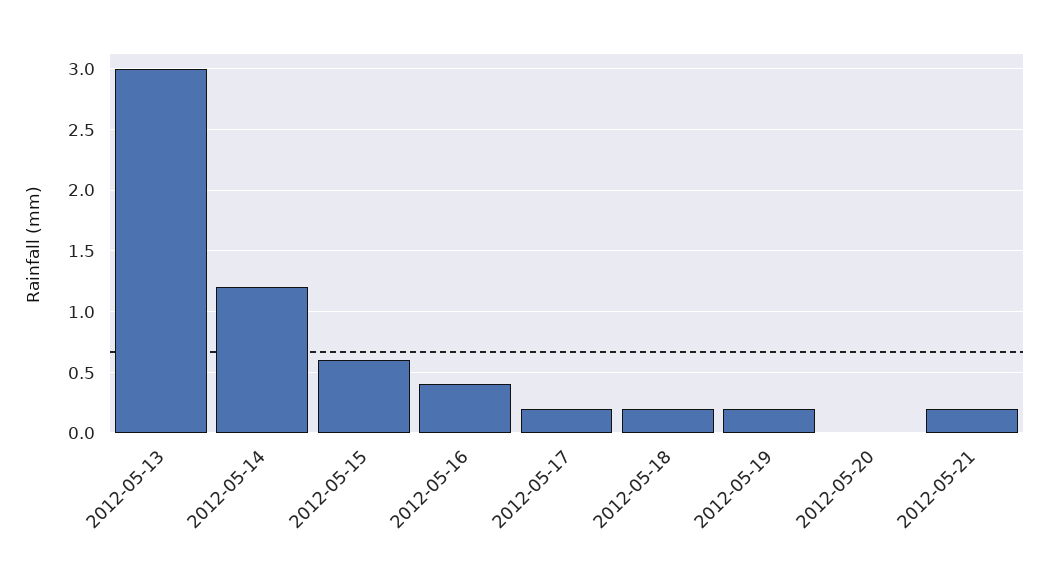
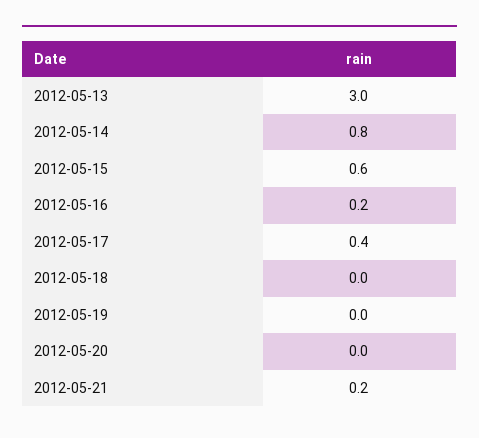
2012-05-14: 1.2 -> 0.8
2012-05-16: 0.4 -> 0.2
2012-05-17: 0.2 -> 0.4
2012-05-18: 0.2 -> 0
2012-05-19: 0.2 -> 0

